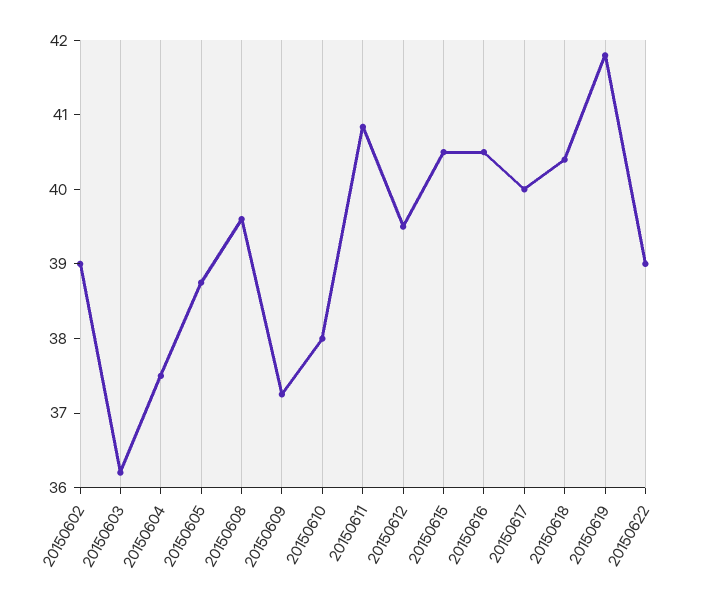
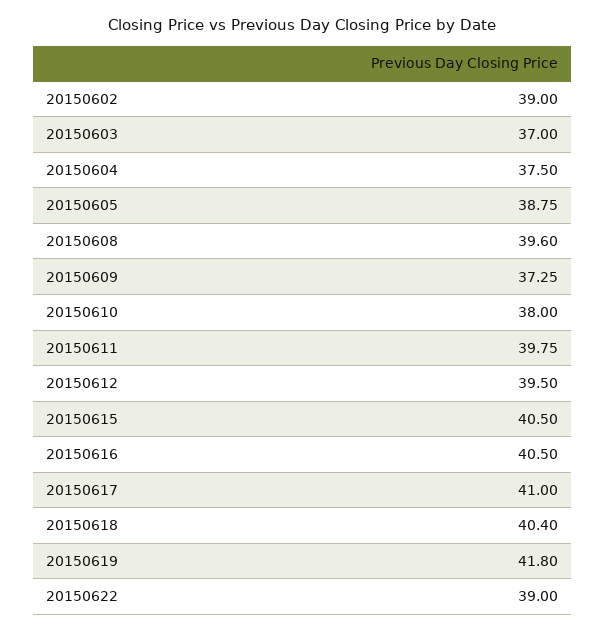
20150603: 36.2 -> 37
20150611: 40.8 -> 39.75
20150617: 40 -> 41

